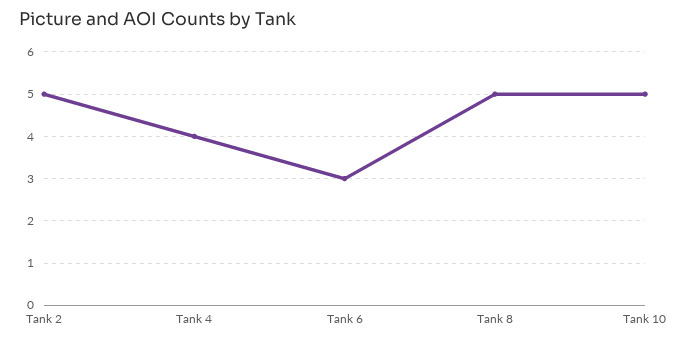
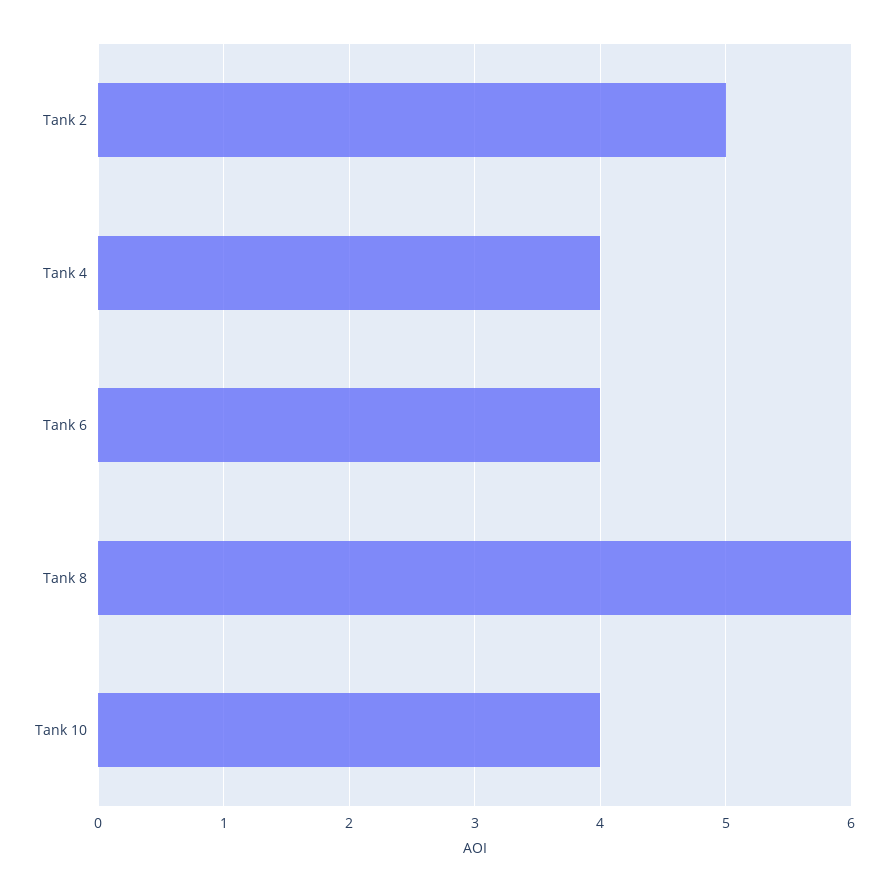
Tank 6: 3 -> 4
Tank 8: 5 -> 6
Tank 10: 5 -> 4

